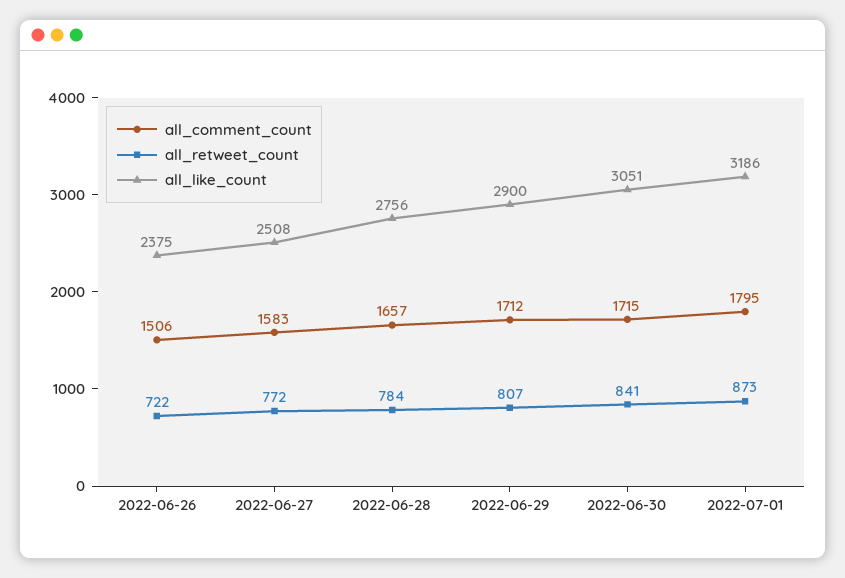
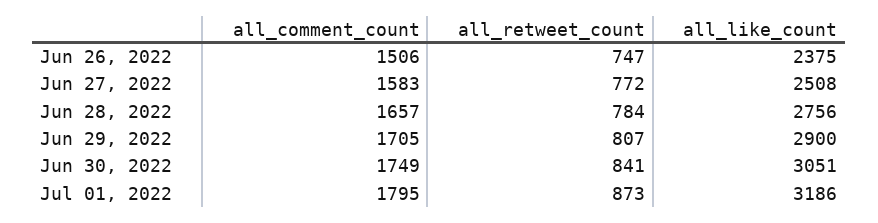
all_retweet_count, 2022-06-26: 722 -> 747
all_comment_count, 2022-06-29: 1712 -> 1705
all_comment_count, 2022-06-30: 1715 -> 1749

